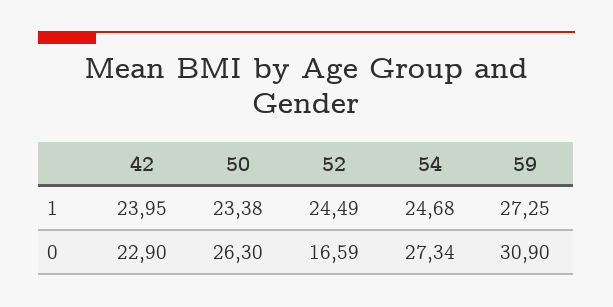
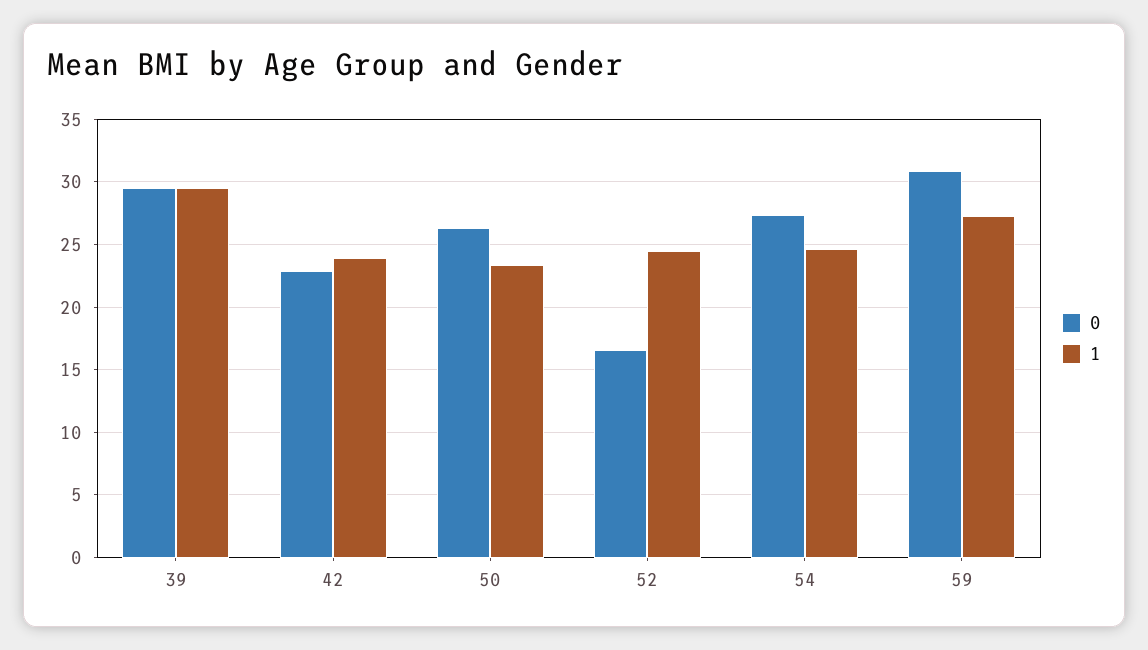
0, 39: none -> 29.5
1, 39: none -> 29.5

